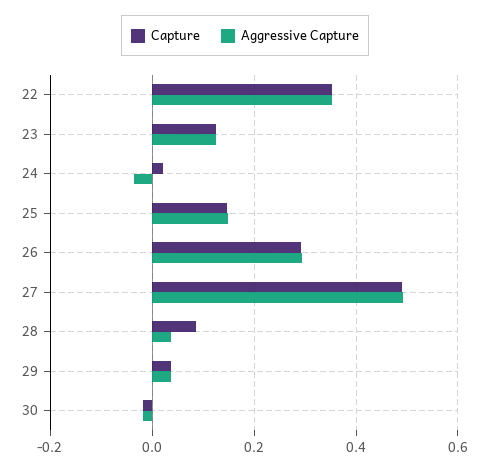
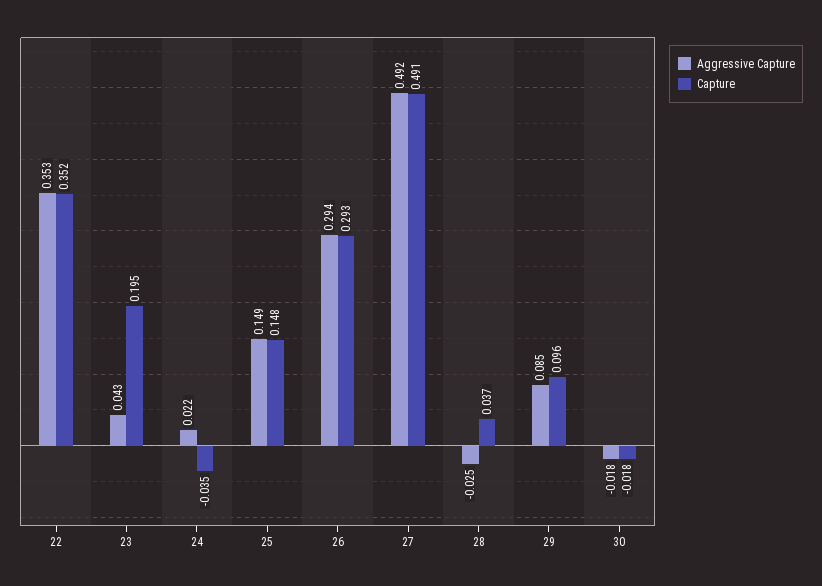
Capture, 23: 0.12 -> 0.195
Aggressive Capture, 23: 0.12 -> 0.043
Capture, 24: 0.02 -> -0.035
Aggressive Capture, 24: -0.04 -> 0.022
Capture, 28: 0.08 -> 0.037
Aggressive Capture, 28: 0.04 -> -0.025
Capture, 29: 0.04 -> 0.096
Aggressive Capture, 29: 0.04 -> 0.085

